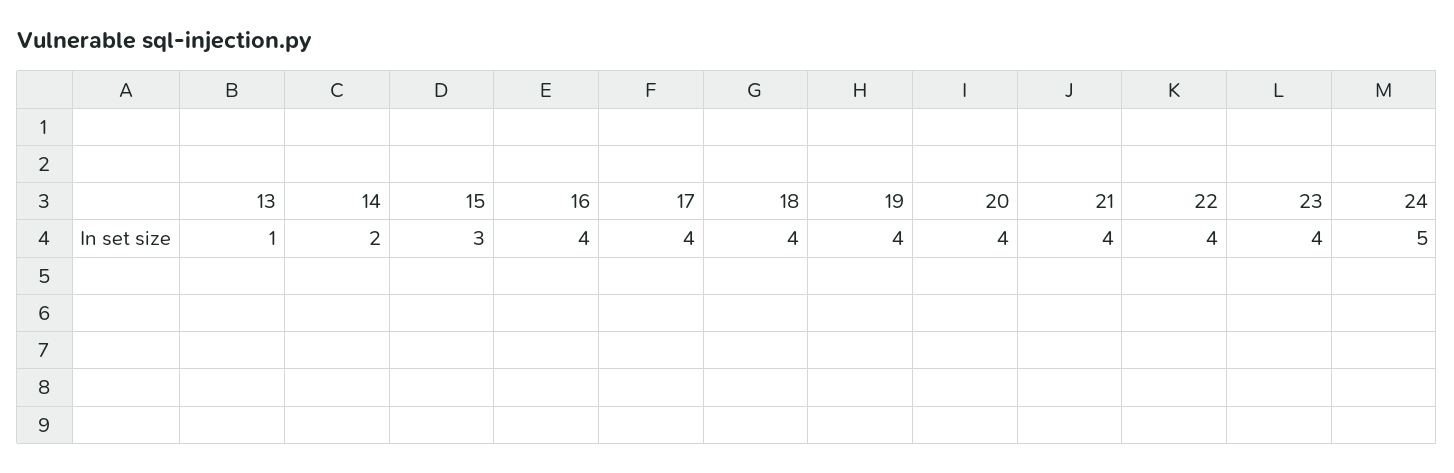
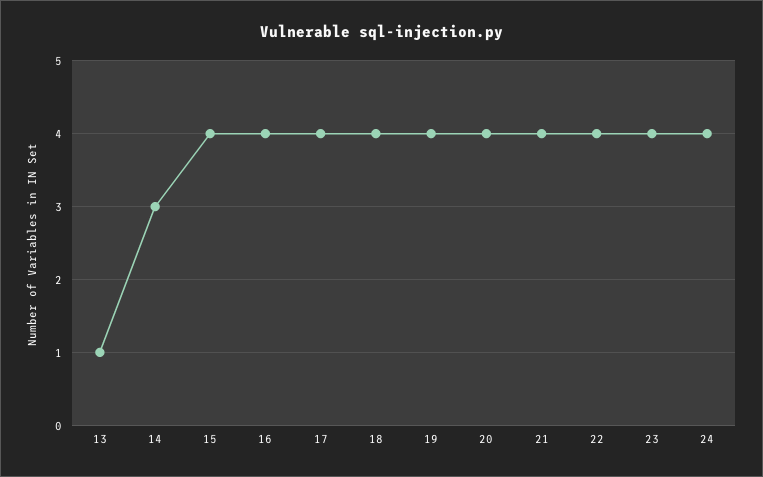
14: 2 -> 3
15: 3 -> 4
24: 5 -> 4

